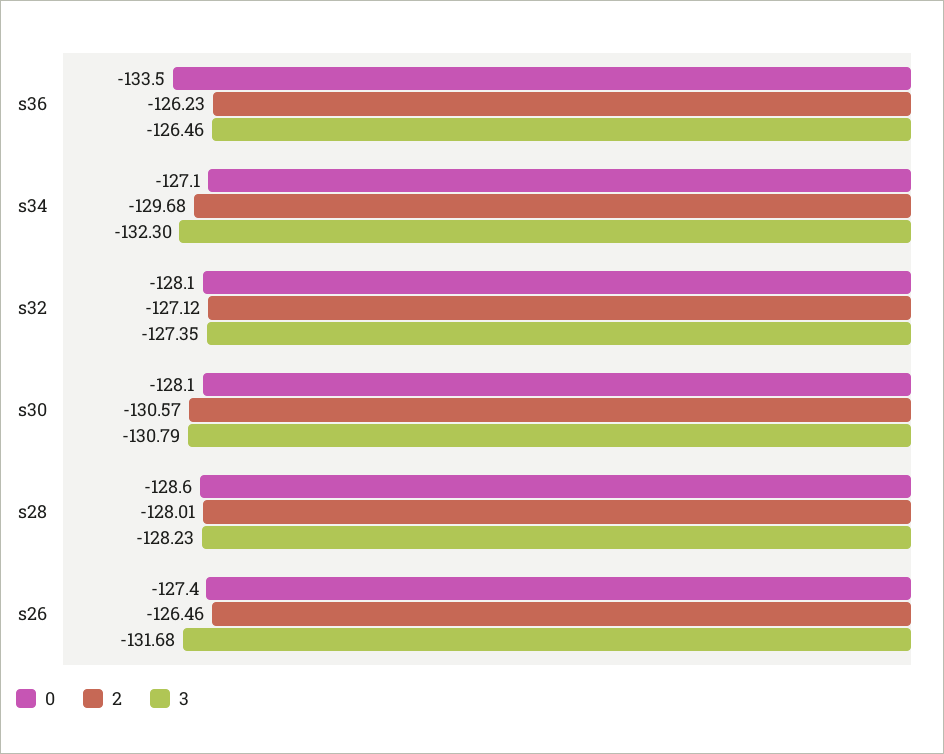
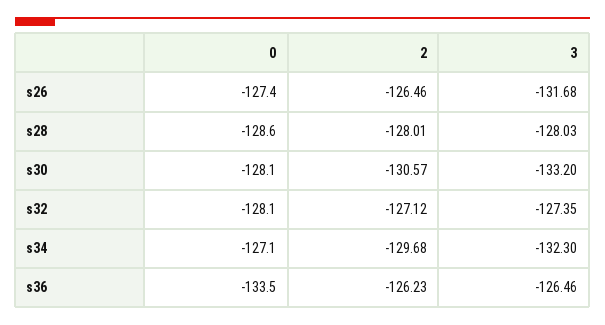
3, s30: -130.79 -> -133.2
3, s28: -128.23 -> -128.03

